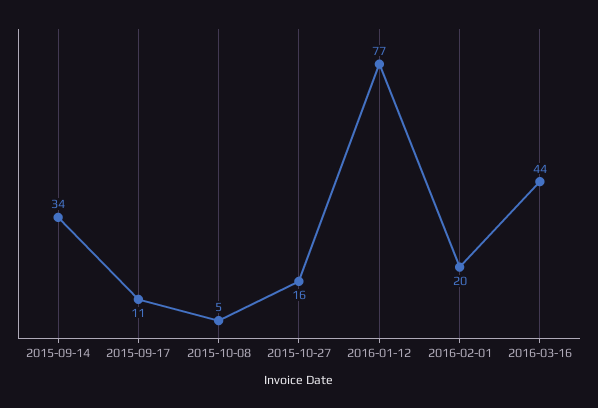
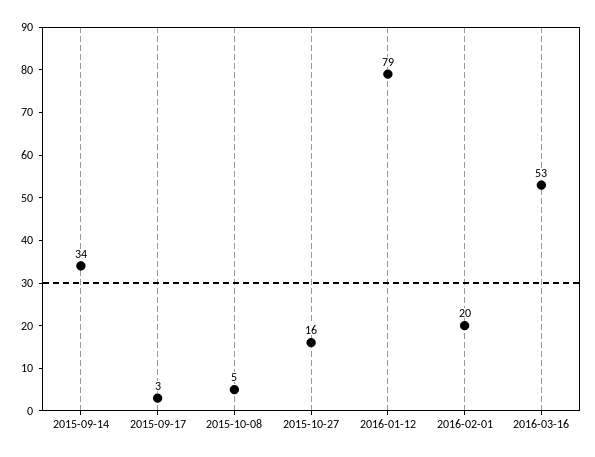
2015-09-17: 11 -> 3
2016-01-12: 77 -> 79
2016-03-16: 44 -> 53

